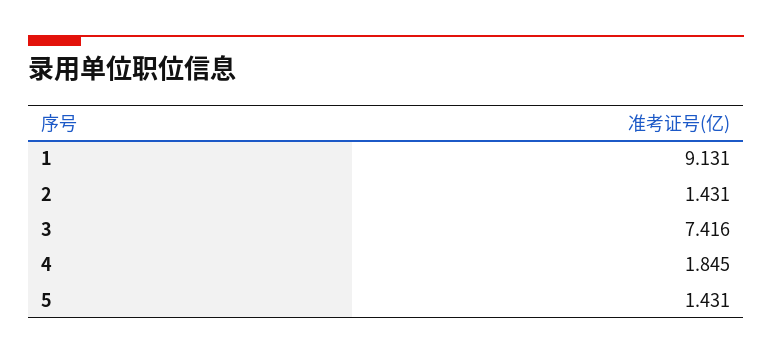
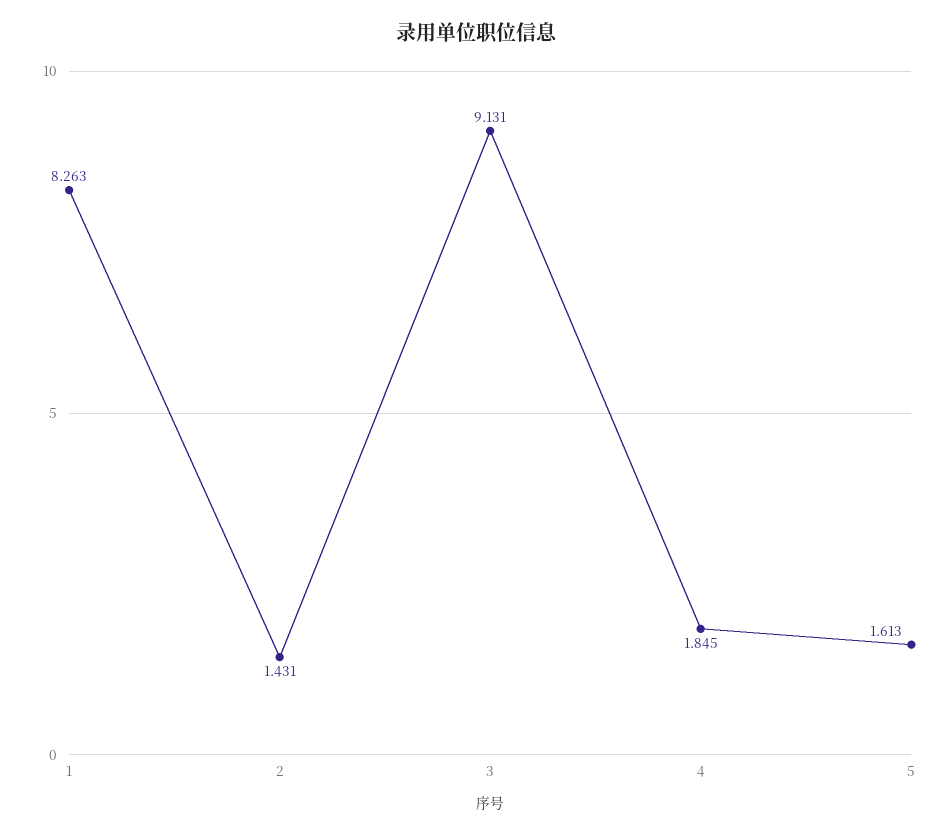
1: 9.131 -> 8.263
3: 7.416 -> 9.131
5: 1.431 -> 1.613

